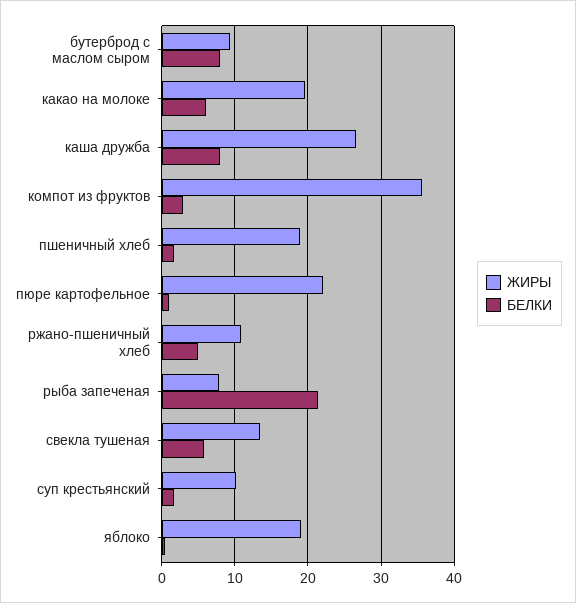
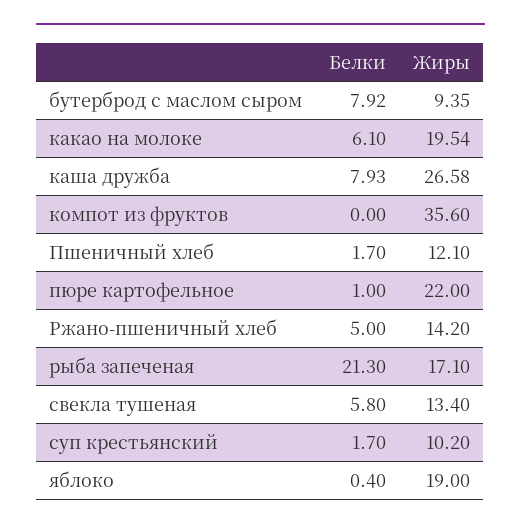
БЕЛКИ, компот из фруктов: 3 -> 0
ЖИРЫ, пшеничный хлеб: 19 -> 12.1
ЖИРЫ, ржано-пшеничный хлеб: 11 -> 14.2
ЖИРЫ, рыба запеченая: 8 -> 17.1

